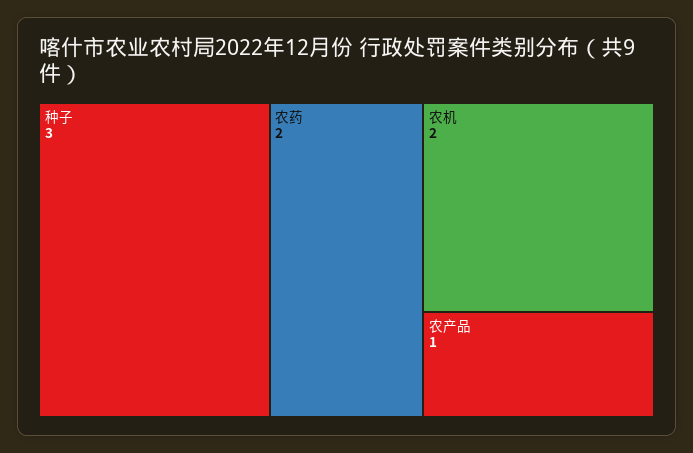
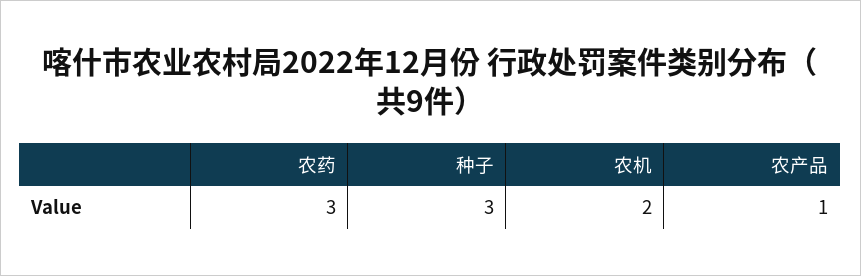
农药: 2 -> 3

